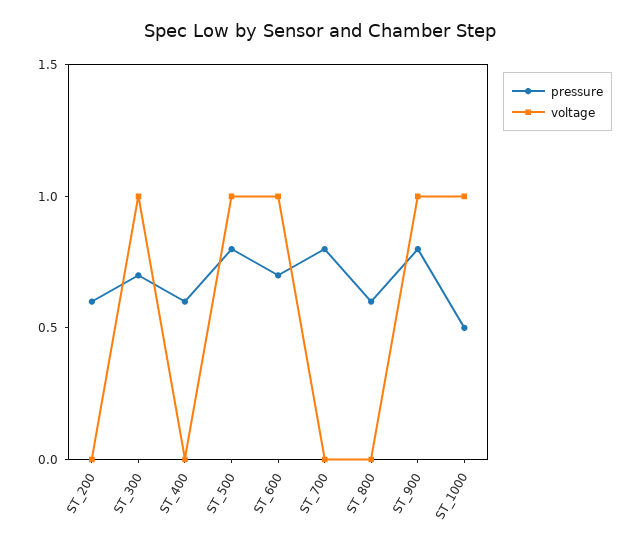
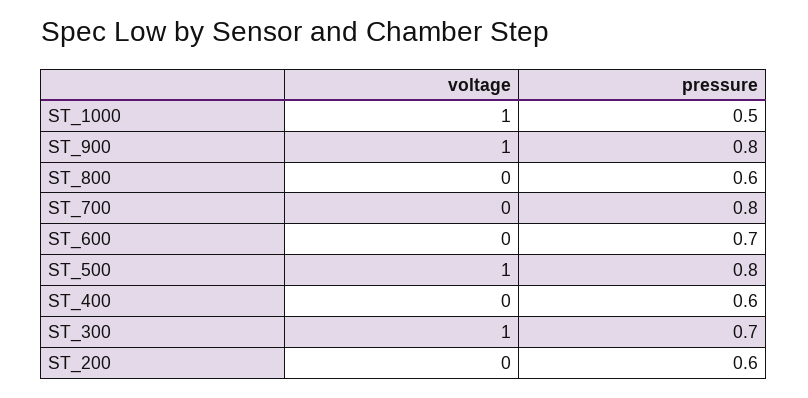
voltage, ST_600: 1 -> 0

